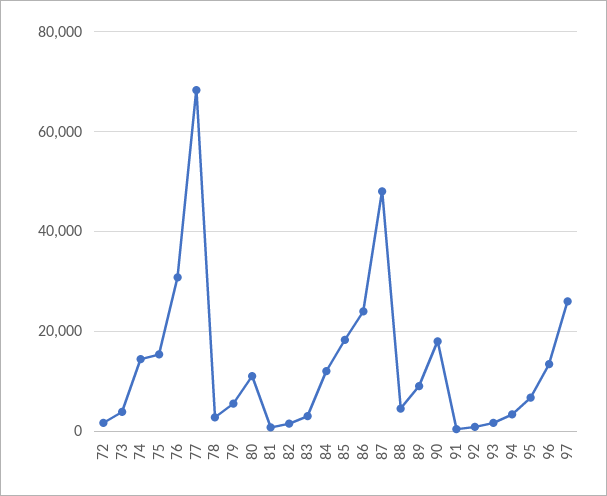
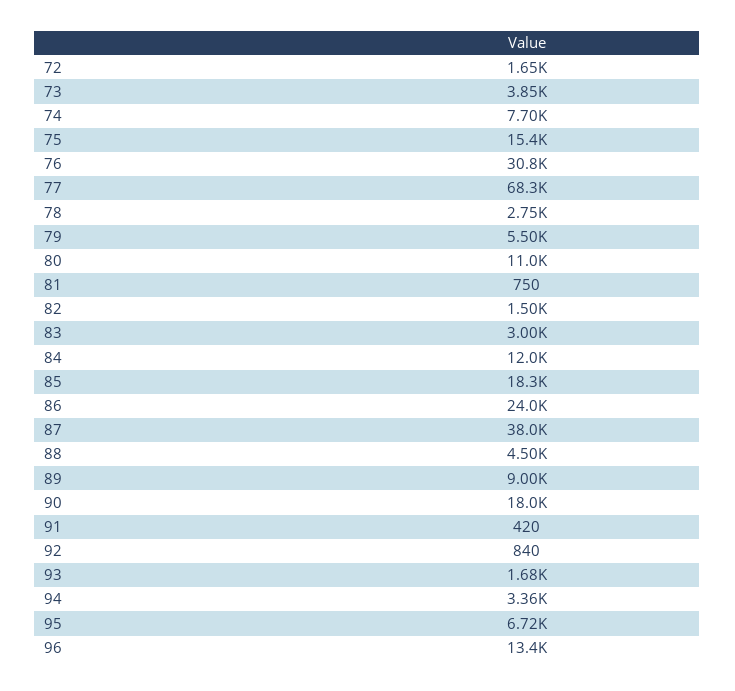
74: 14000 -> 7700
87: 48000 -> 38000
97: 26000 -> none

